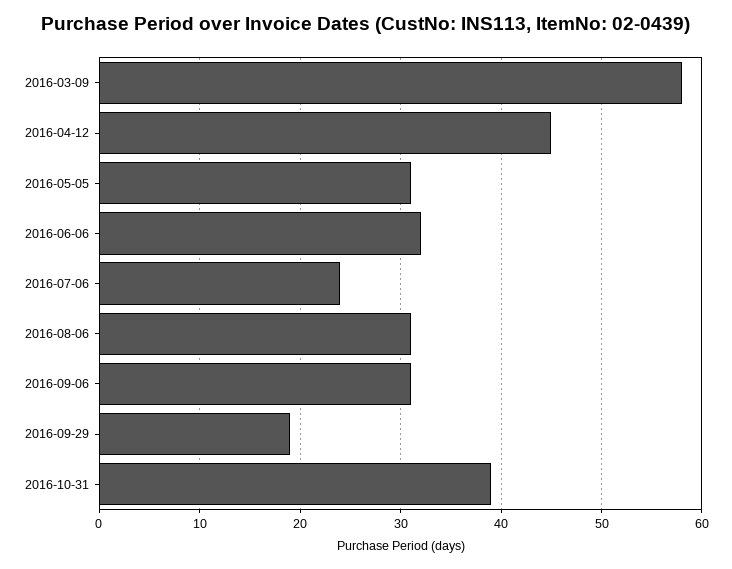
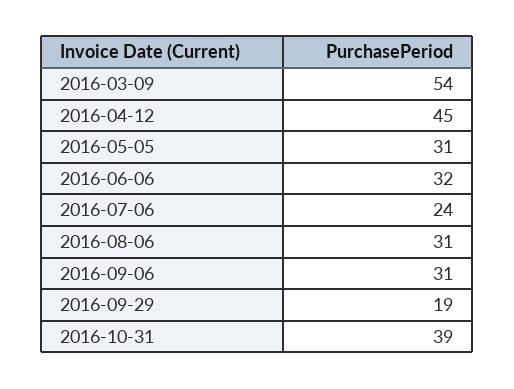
2016-03-09: 58 -> 54

